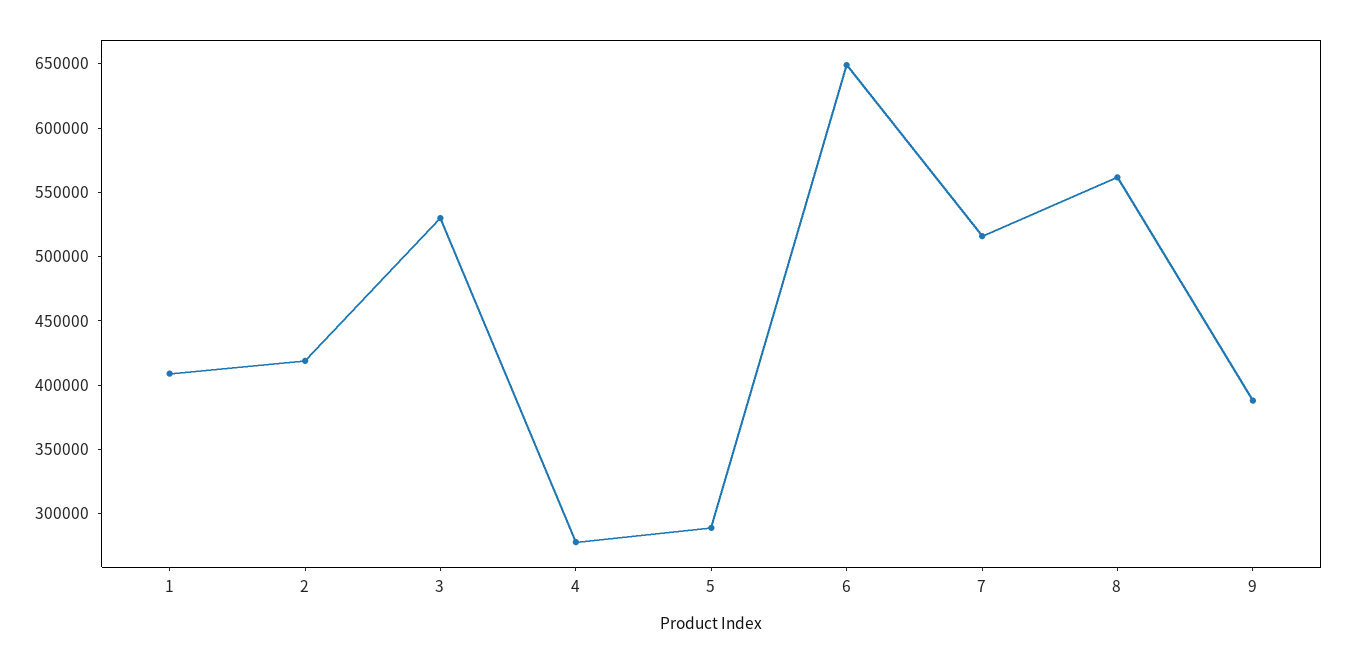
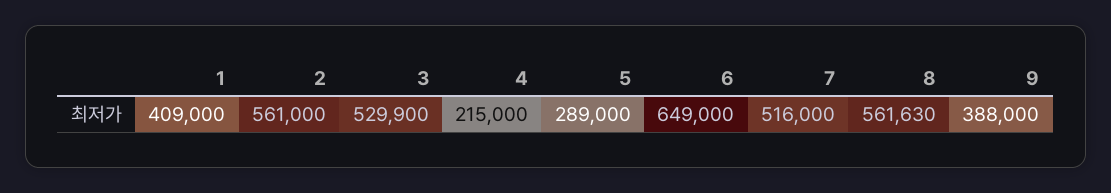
2: 420000 -> 561000
4: 280000 -> 215000

